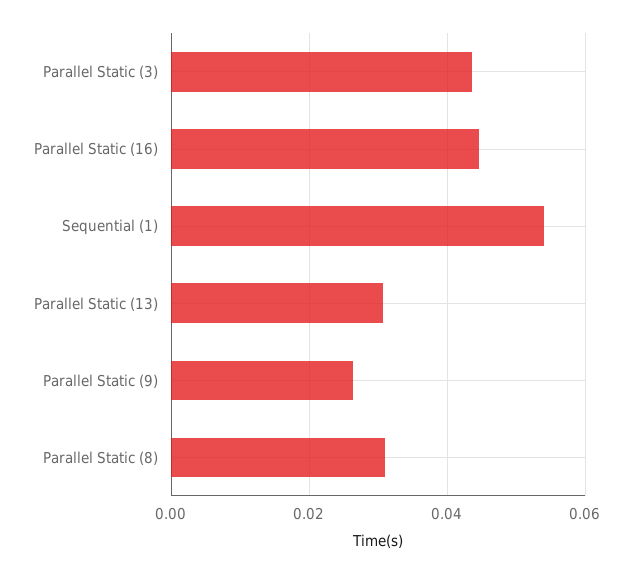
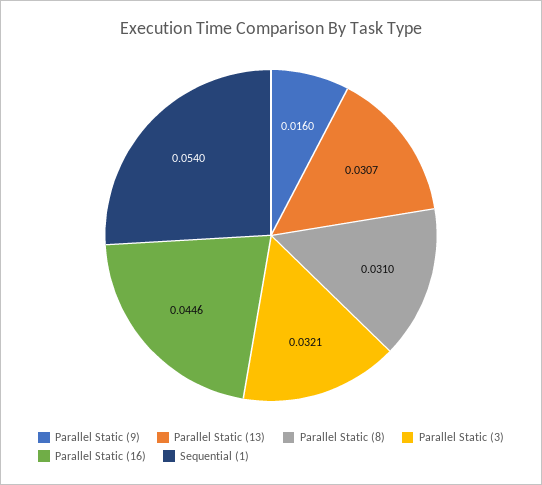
Parallel Static (3): 0.044 -> 0.0321
Parallel Static (9): 0.026 -> 0.016

